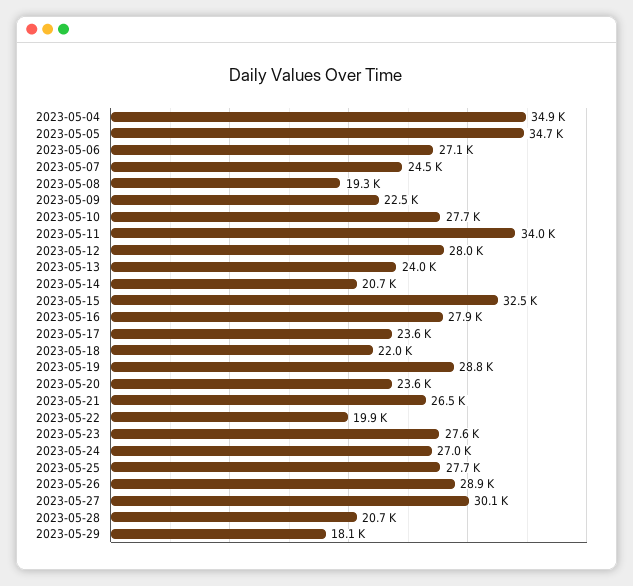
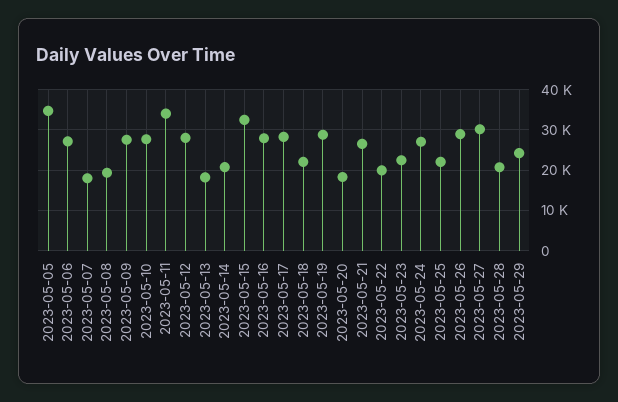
2023-05-04: 34900 -> none
2023-05-07: 24500 -> 18000
2023-05-09: 22500 -> 28000
2023-05-13: 24000 -> 18000
2023-05-17: 23600 -> 28000
2023-05-20: 23600 -> 18000
2023-05-23: 27600 -> 22000
2023-05-25: 27700 -> 22000
2023-05-29: 18100 -> 24000

